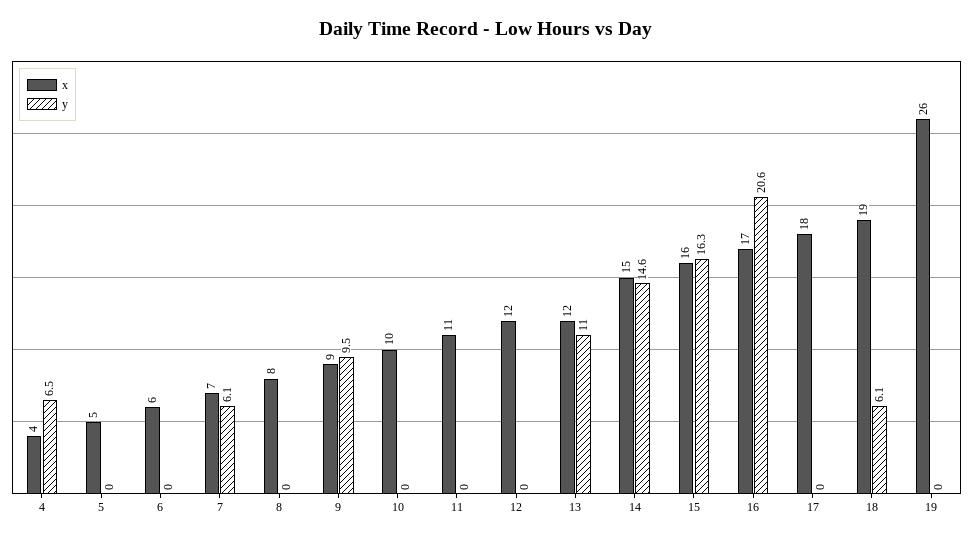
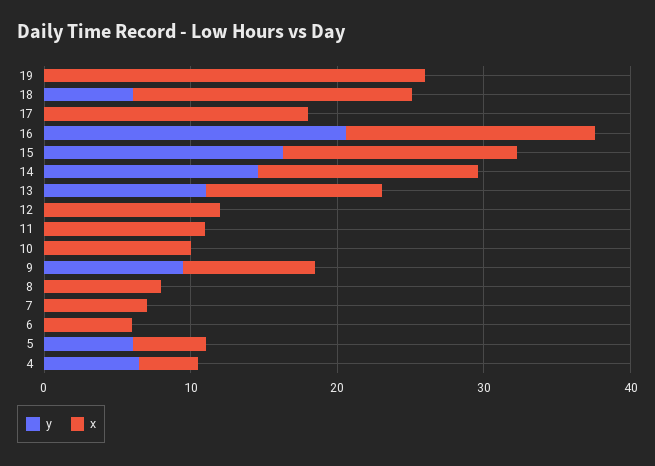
y, 5: 0 -> 6
y, 7: 6.1 -> 0

